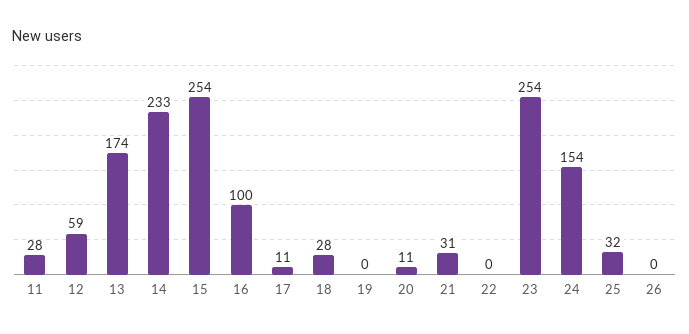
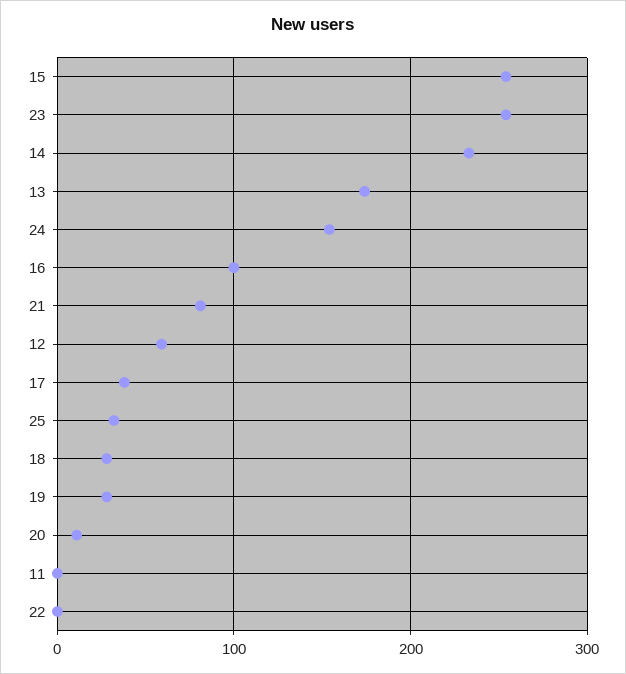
11: 28 -> 0
17: 11 -> 40
19: 0 -> 30
21: 31 -> 80
26: 0 -> none

